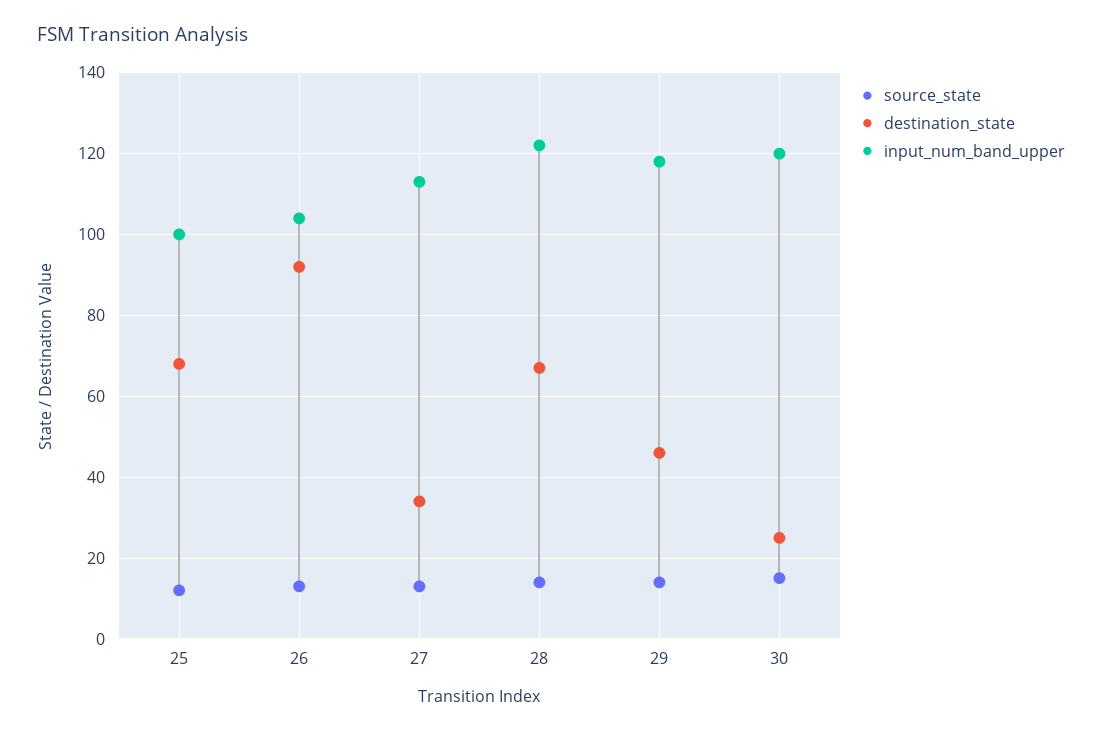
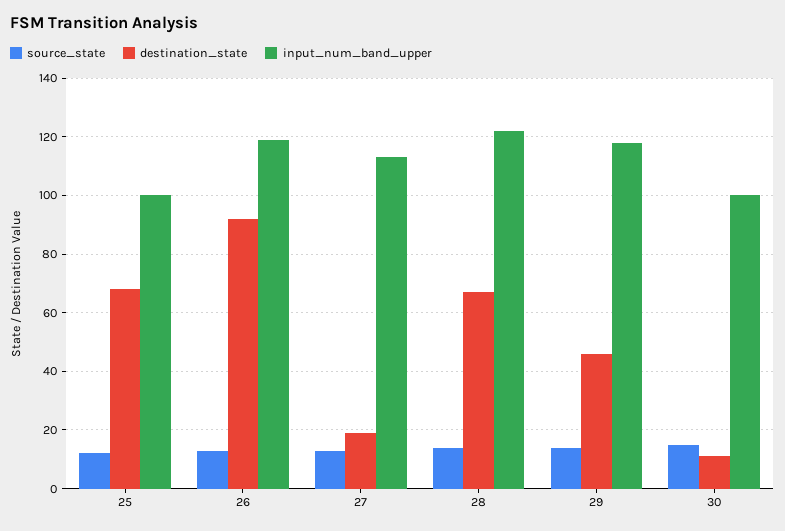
input_num_band_upper, 26: 105 -> 120
destination_state, 27: 35 -> 20
destination_state, 30: 25 -> 10
input_num_band_upper, 30: 120 -> 100

